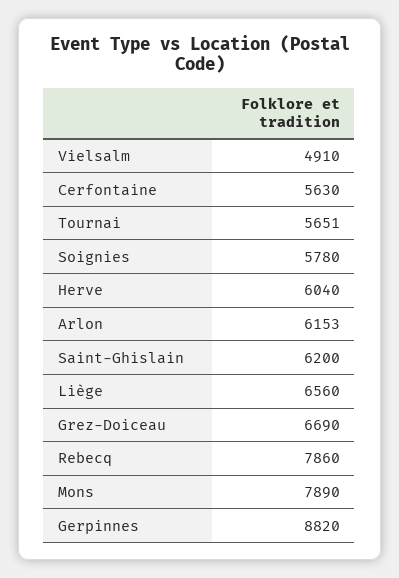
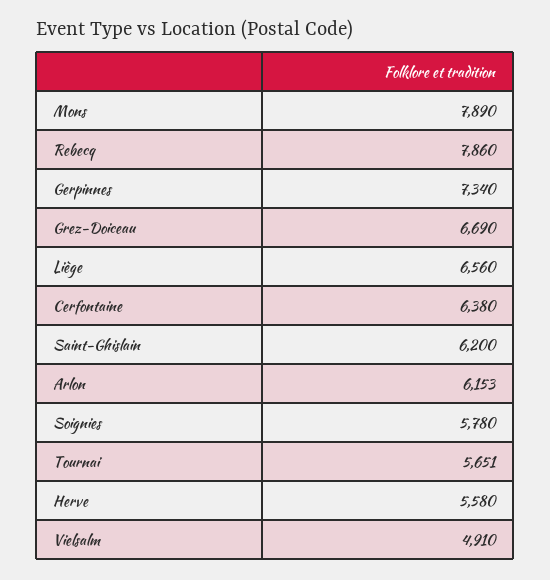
Cerfontaine: 5630 -> 6380
Herve: 6040 -> 5580
Gerpinnes: 8820 -> 7340

